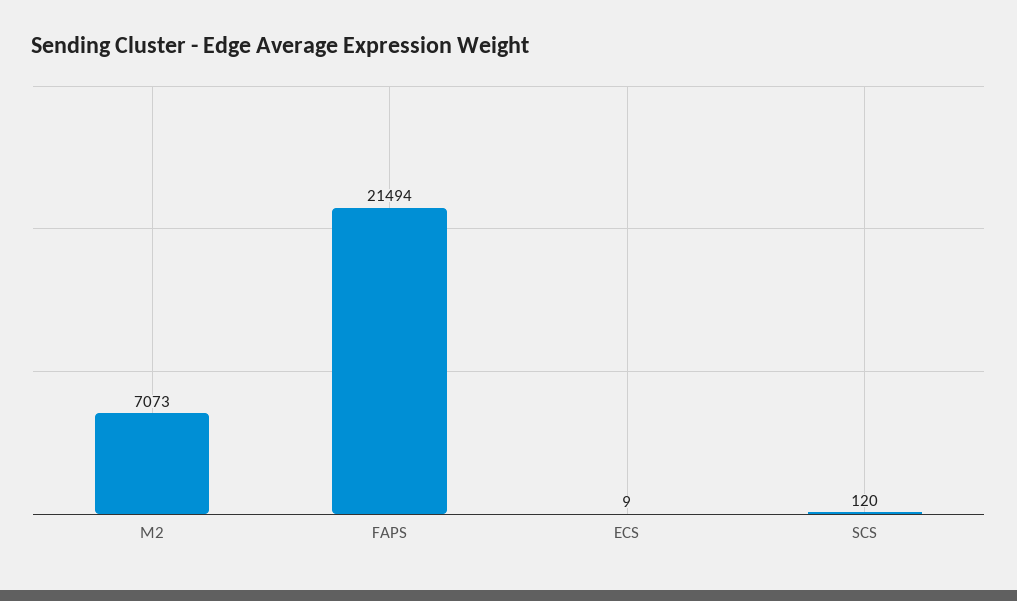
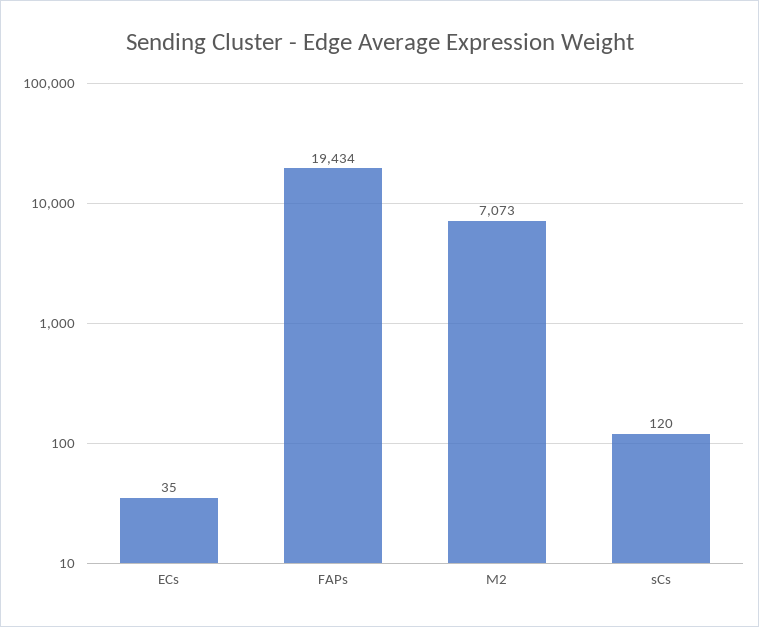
FAPS: 21494 -> 19434
ECS: 9 -> 35

